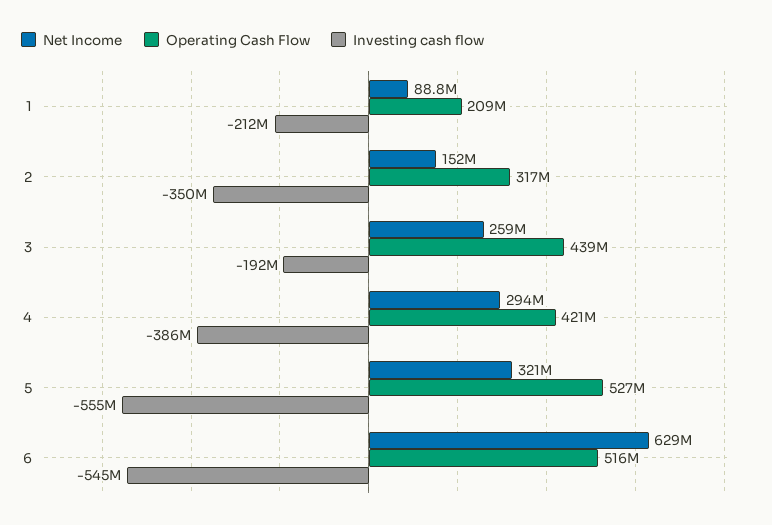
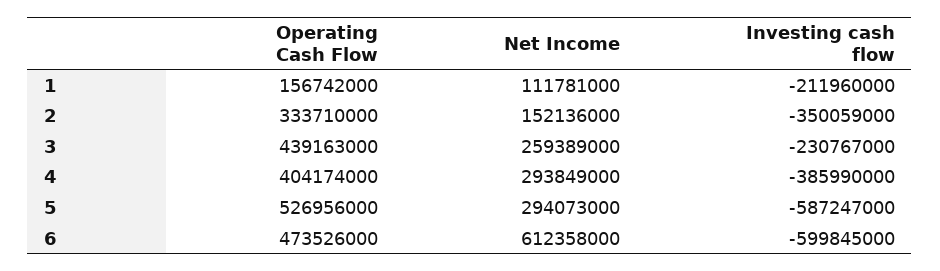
Net Income, 1: 88800000 -> 111781000
Operating Cash Flow, 1: 209000000 -> 156742000
Operating Cash Flow, 2: 317000000 -> 333710000
Investing cash flow, 3: -192000000 -> -230767000
Operating Cash Flow, 4: 421000000 -> 404174000
Net Income, 5: 321000000 -> 294073000
Investing cash flow, 5: -555000000 -> -587247000
Net Income, 6: 629000000 -> 612358000
Operating Cash Flow, 6: 516000000 -> 473526000
Investing cash flow, 6: -545000000 -> -599845000

